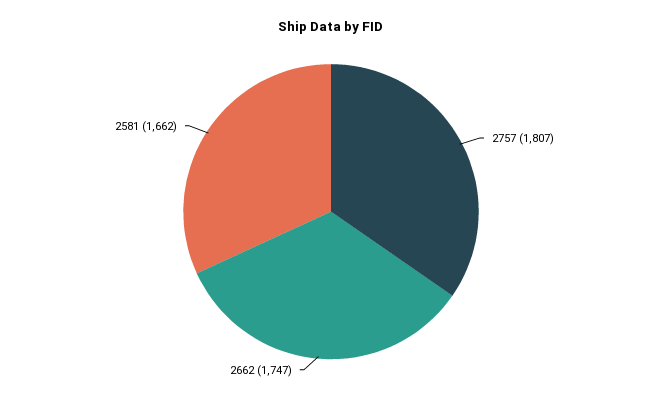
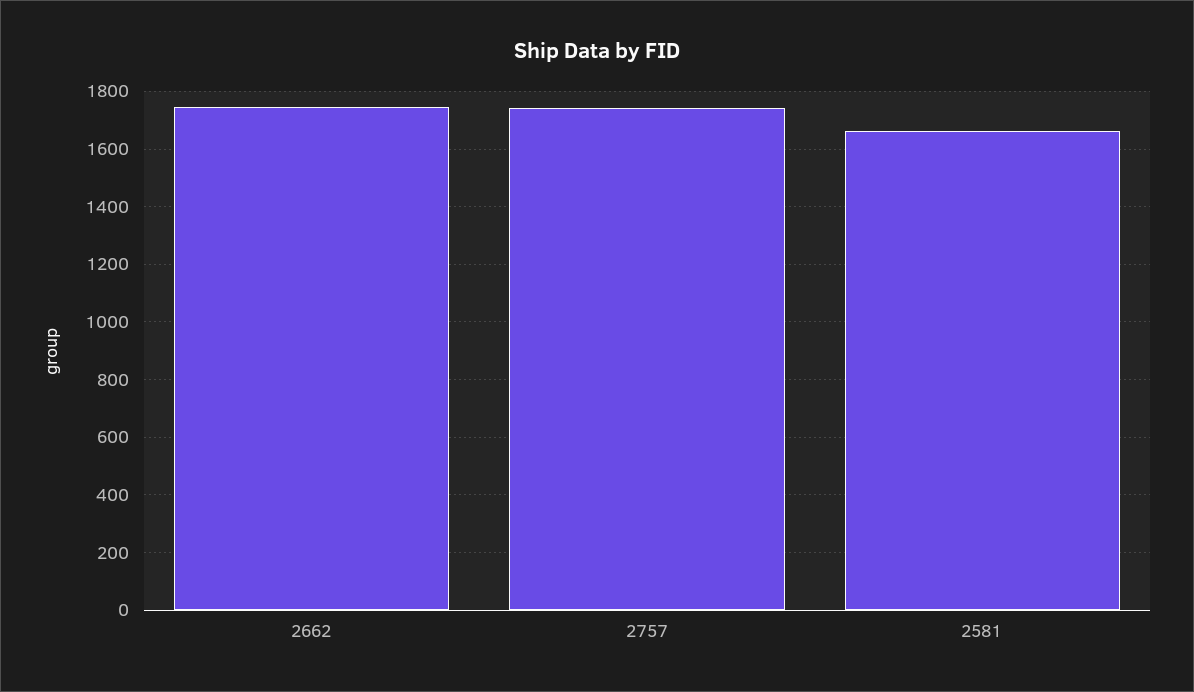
2757: 1807 -> 1750

